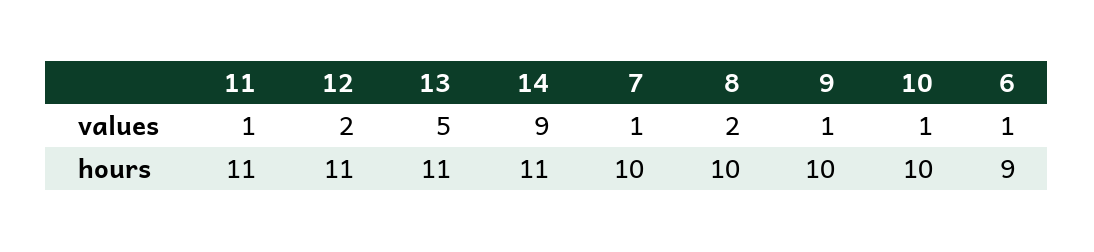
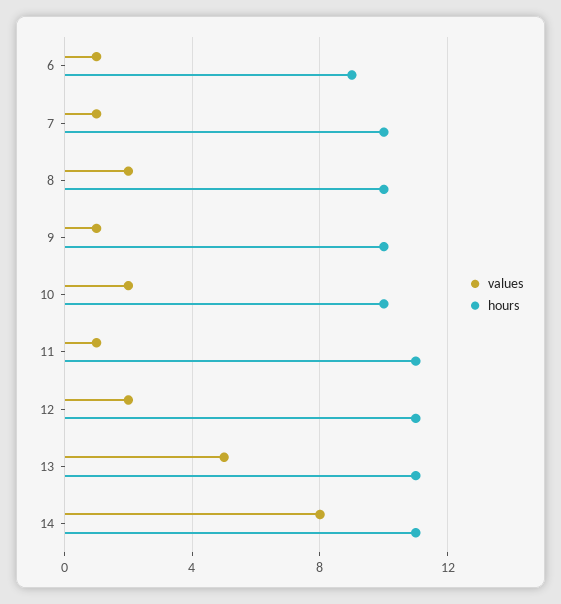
values, 14: 9 -> 8
values, 10: 1 -> 2

